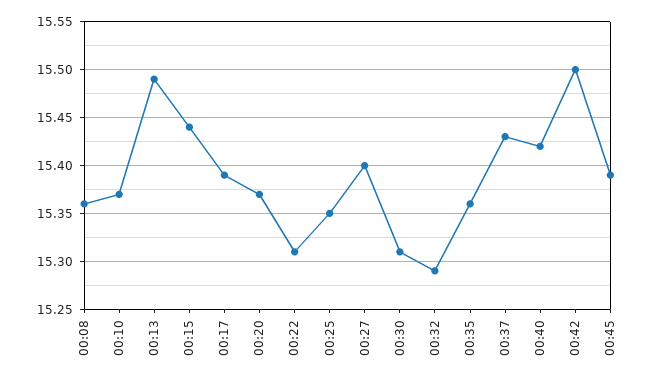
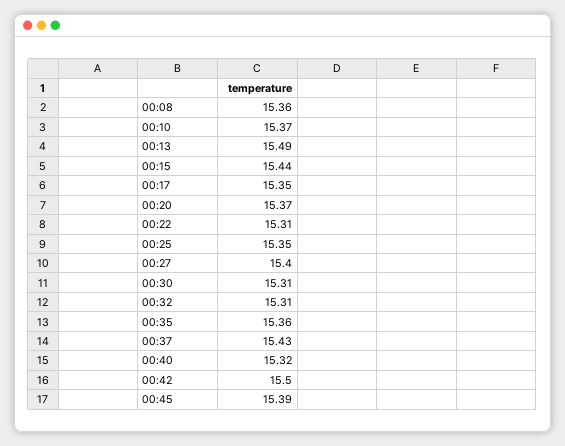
00:17: 15.39 -> 15.35
00:32: 15.29 -> 15.31
00:40: 15.42 -> 15.32

